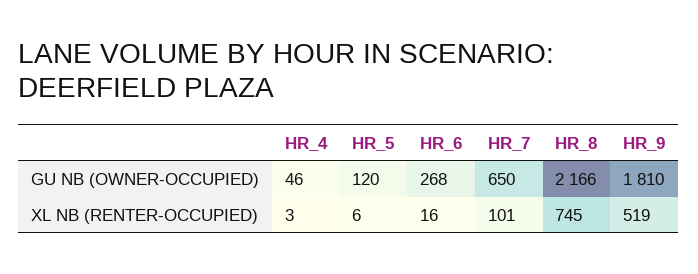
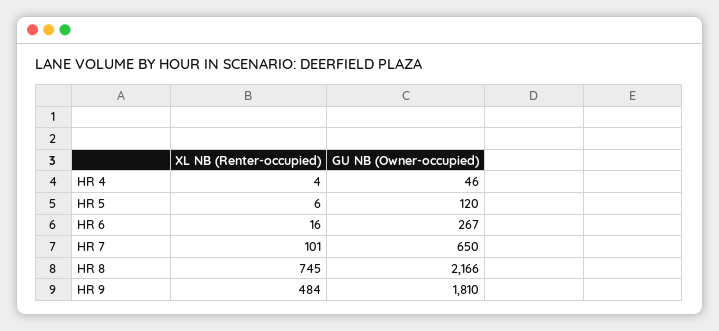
HR_6, GU NB (OWNER-OCCUPIED): 268 -> 267
HR_4, XL NB (RENTER-OCCUPIED): 3 -> 4
HR_9, XL NB (RENTER-OCCUPIED): 519 -> 484

